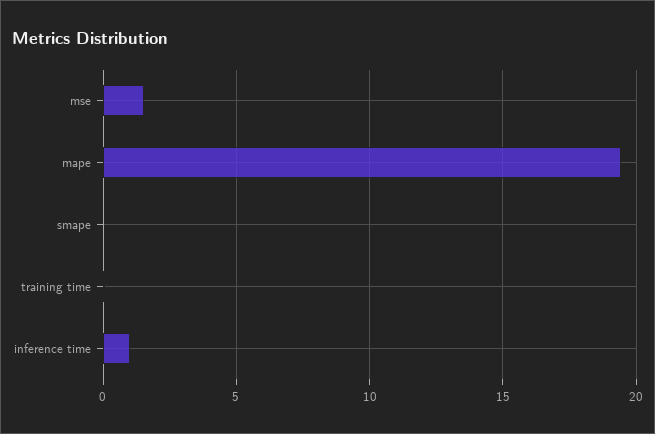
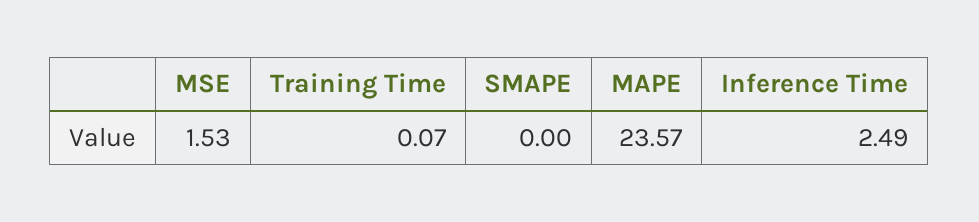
mape: 19.5 -> 23.57
inference time: 1 -> 2.49

